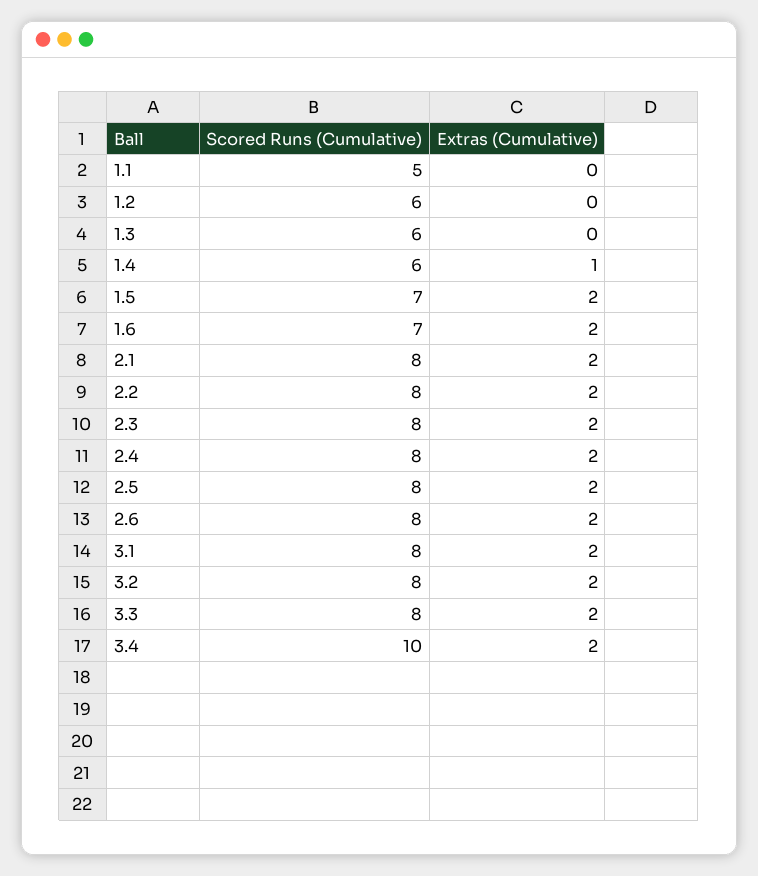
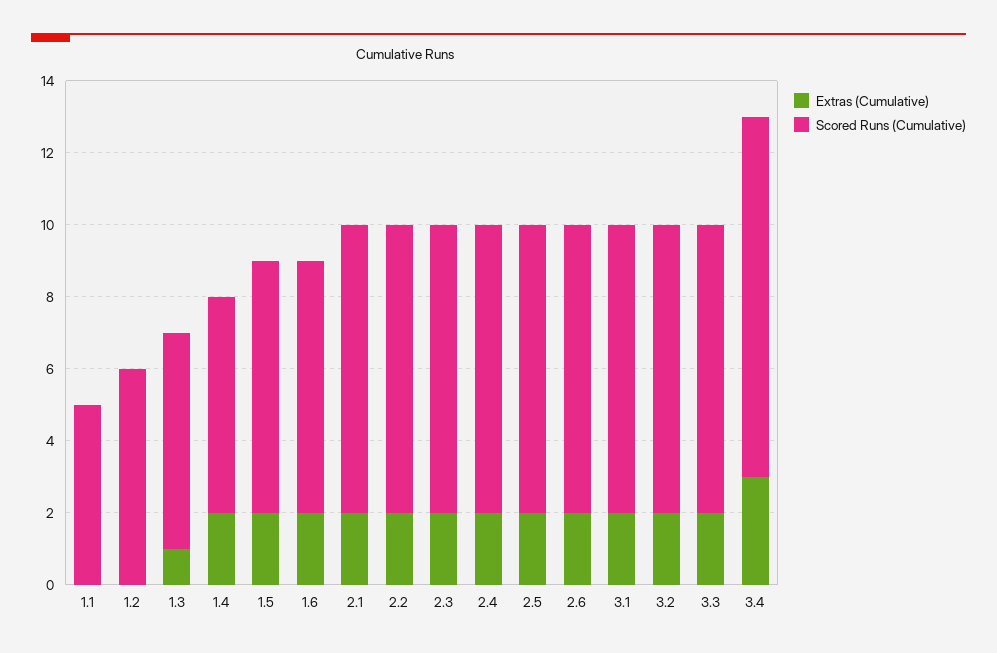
Extras (Cumulative), 1.3: 0 -> 1
Extras (Cumulative), 1.4: 1 -> 2
Extras (Cumulative), 3.4: 2 -> 3

